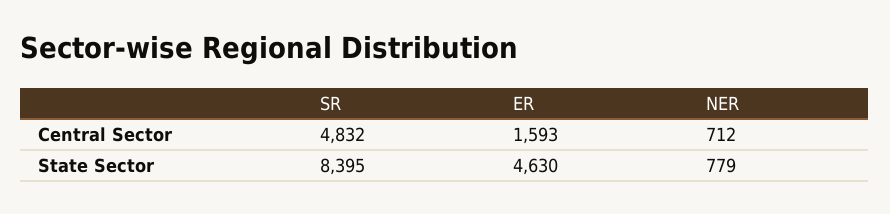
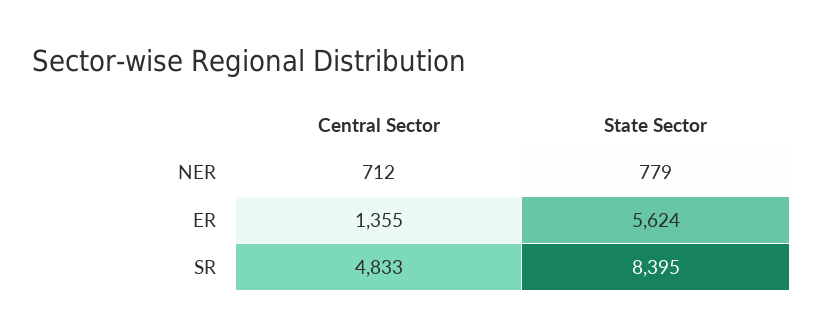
SR, Central Sector: 4832 -> 4833
ER, Central Sector: 1593 -> 1355
ER, State Sector: 4630 -> 5624

